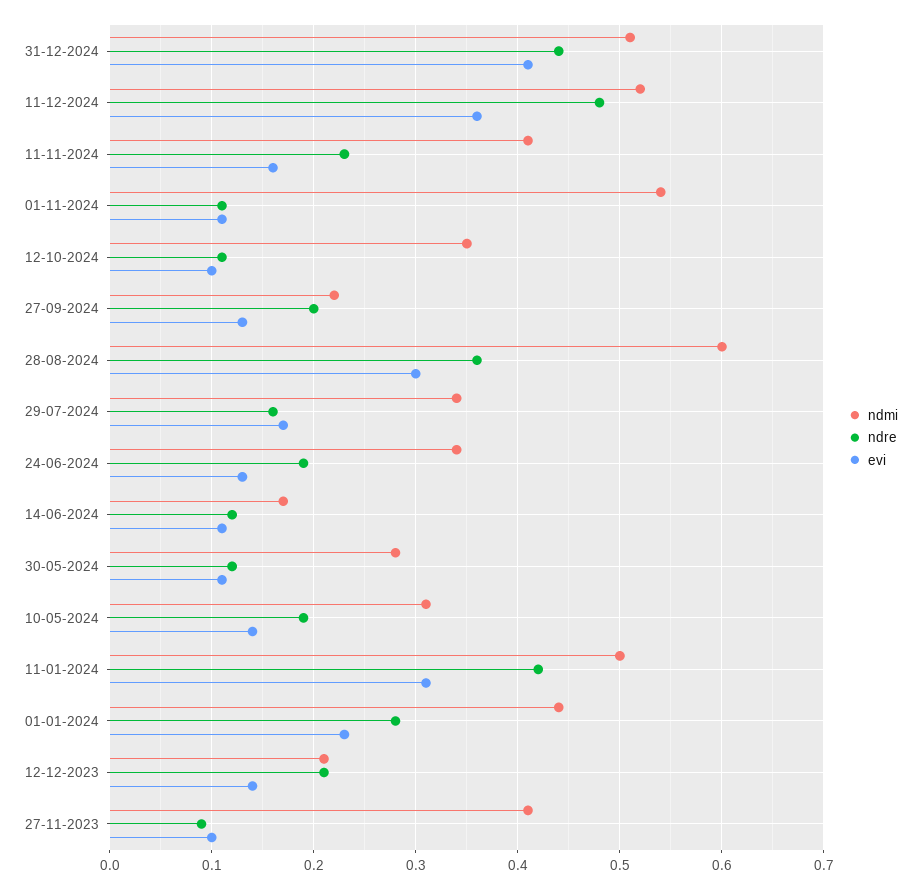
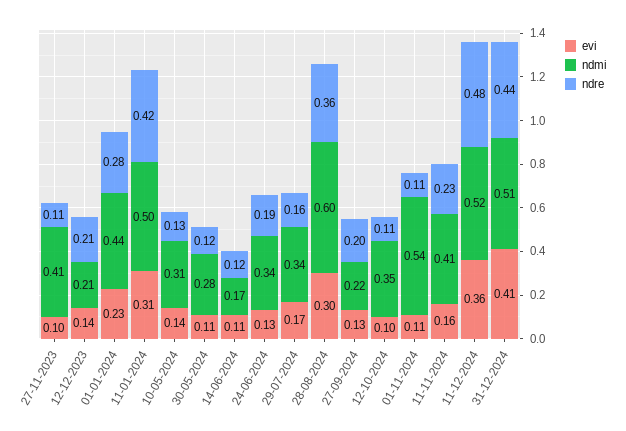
ndre, 10-05-2024: 0.19 -> 0.13
ndre, 27-11-2023: 0.09 -> 0.11

